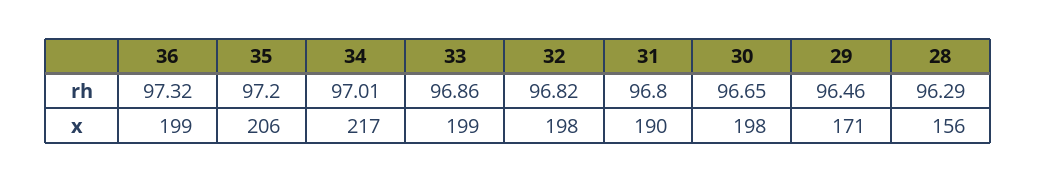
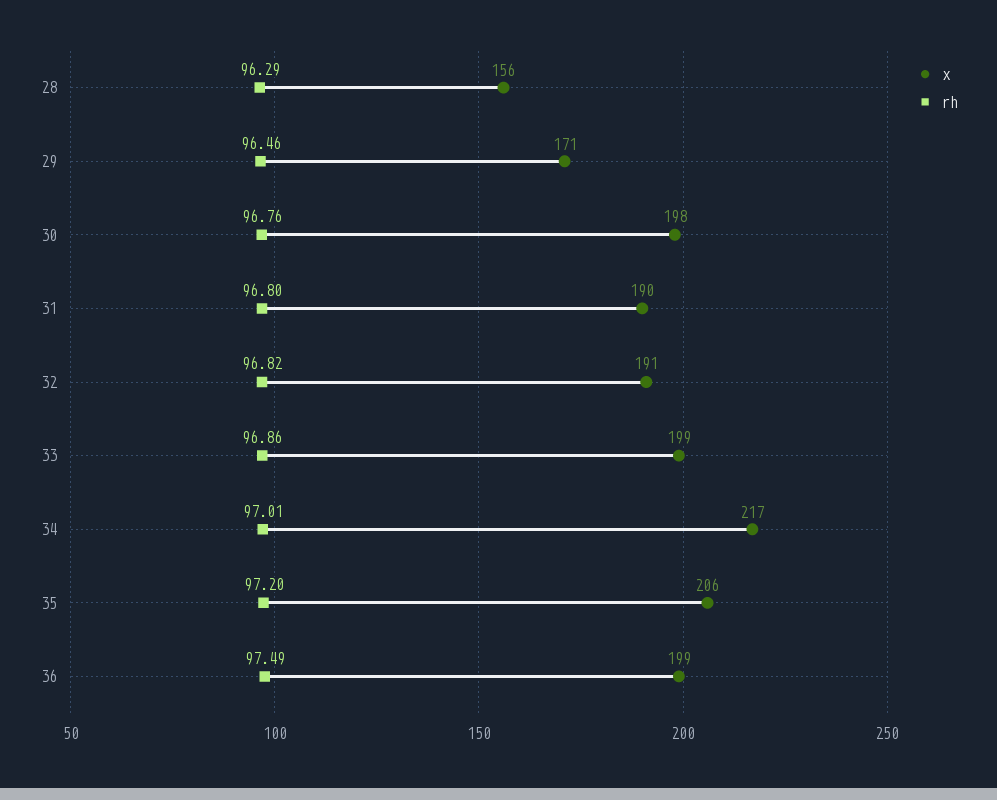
rh, 36: 97.32 -> 97.49
rh, 30: 96.65 -> 96.76
x, 32: 198 -> 191

